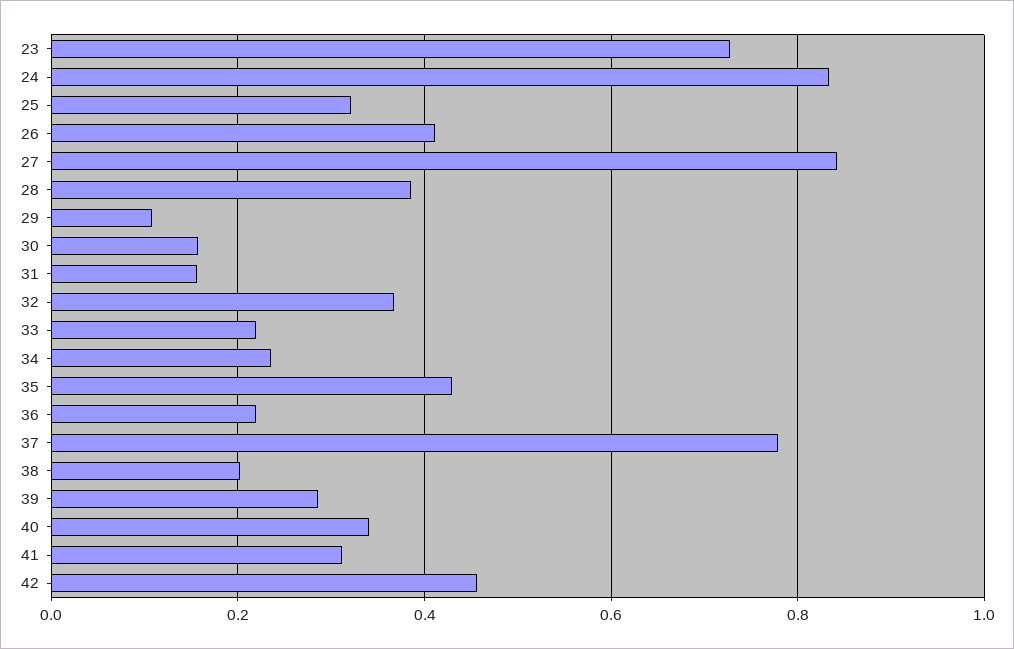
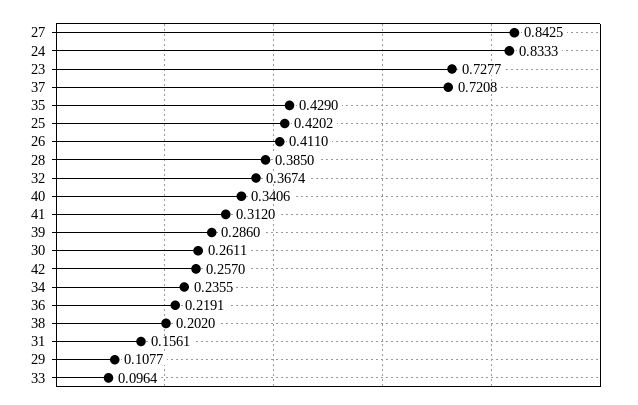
25: 0.32 -> 0.4202
30: 0.16 -> 0.2611
33: 0.22 -> 0.0964
37: 0.78 -> 0.7208
42: 0.46 -> 0.257

